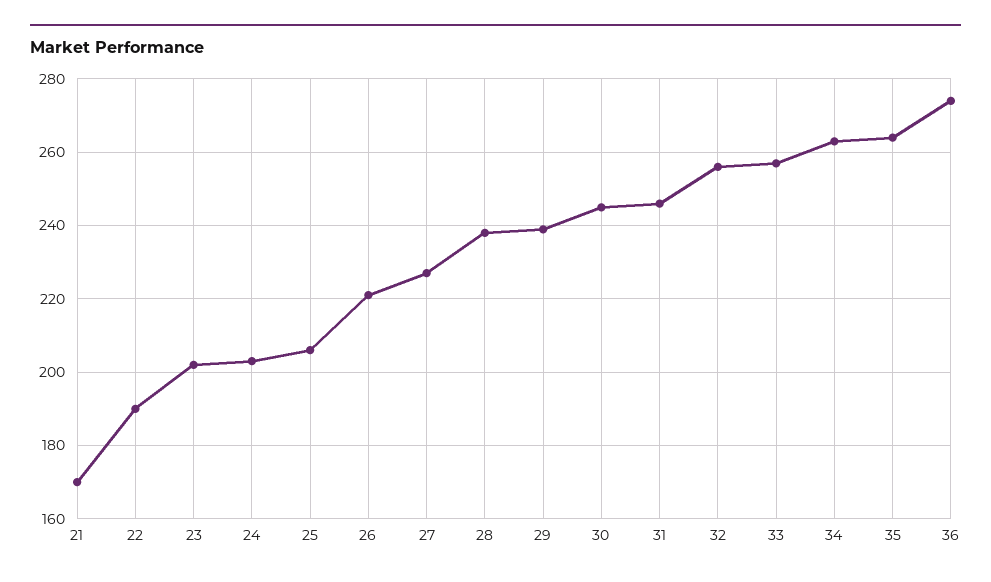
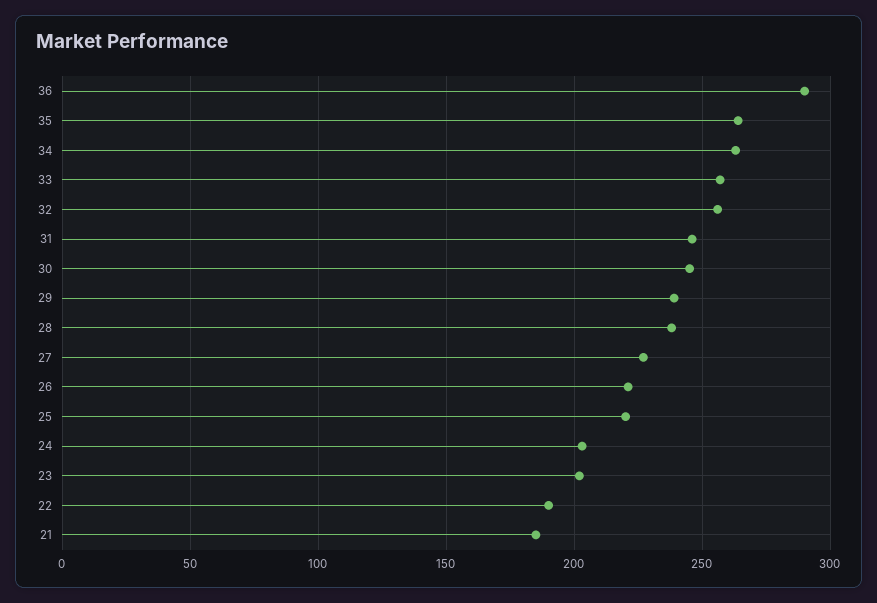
21: 170 -> 185
25: 205 -> 220
36: 275 -> 290

